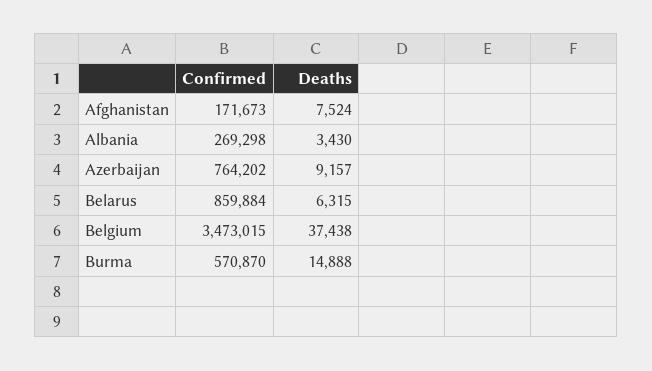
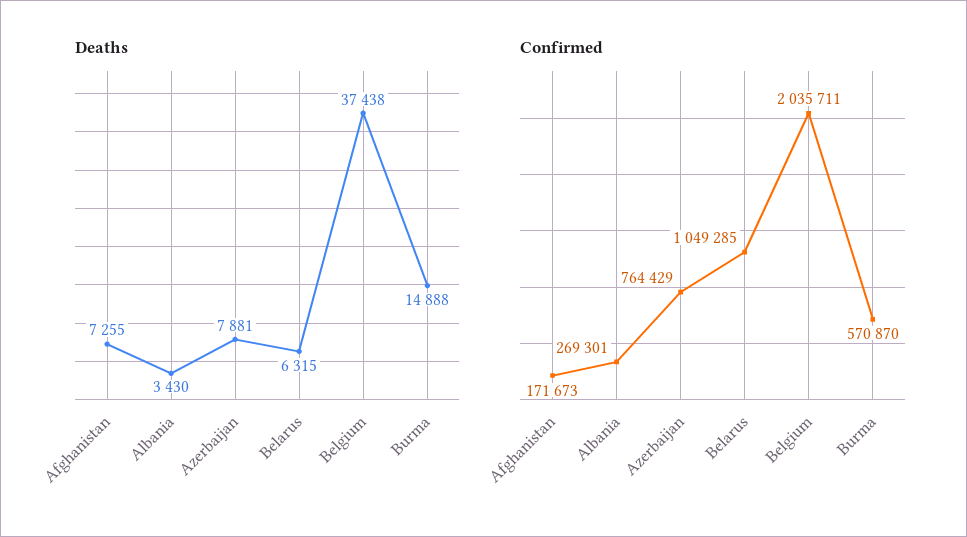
Deaths, Afghanistan: 7524 -> 7255
Confirmed, Albania: 269298 -> 269301
Confirmed, Azerbaijan: 764202 -> 764429
Deaths, Azerbaijan: 9157 -> 7881
Confirmed, Belarus: 859884 -> 1049285
Confirmed, Belgium: 3473015 -> 2035711

